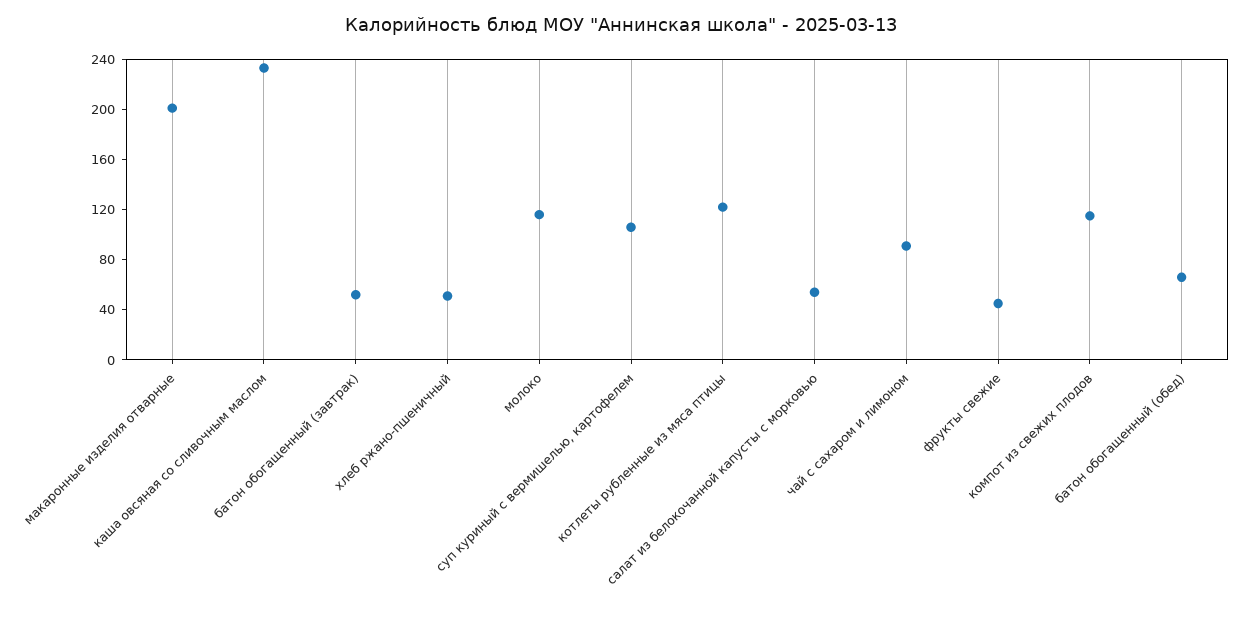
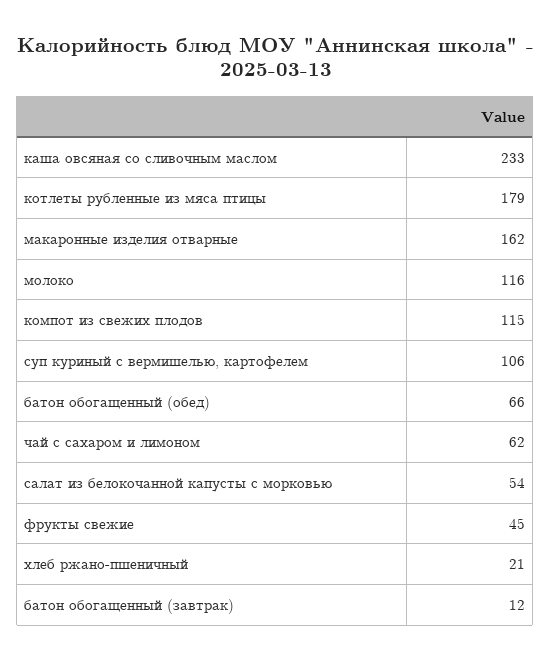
макаронные изделия отварные: 200 -> 162
батон обогащенный (завтрак): 50 -> 12
хлеб ржано-пшеничный: 50 -> 21
котлеты рубленные из мяса птицы: 120 -> 179
чай с сахаром и лимоном: 90 -> 62

